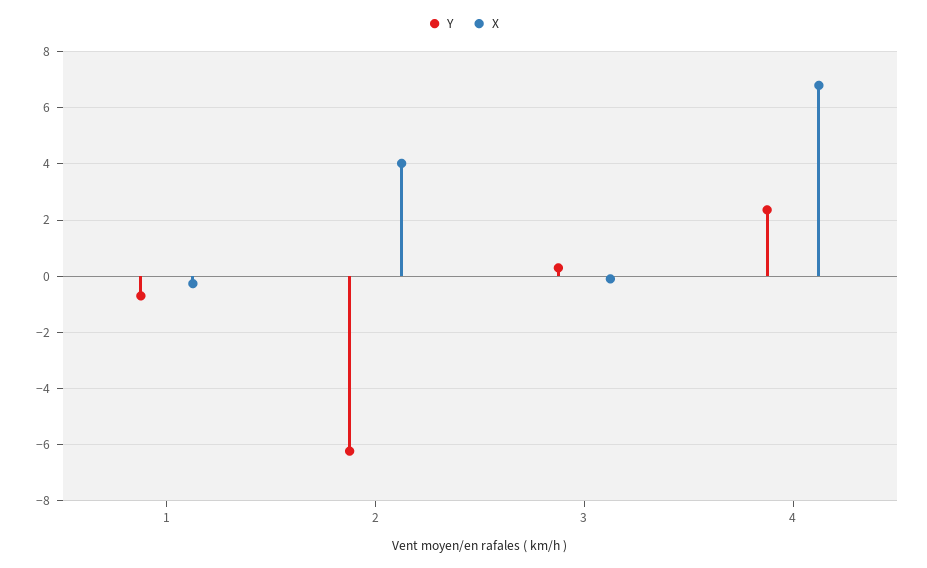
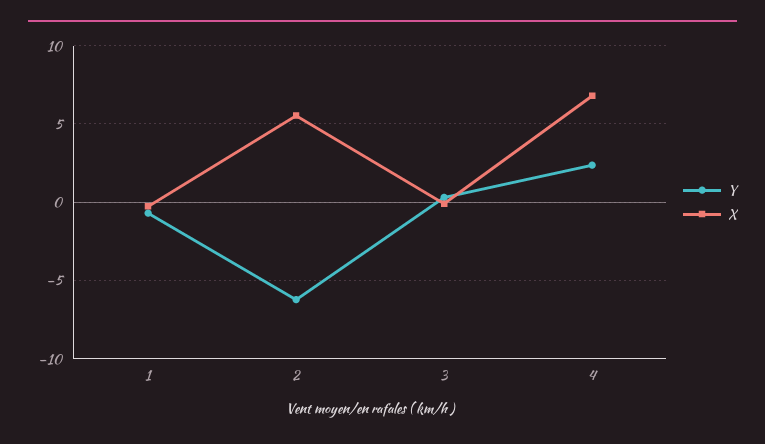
X, 2: 4 -> 5.5

